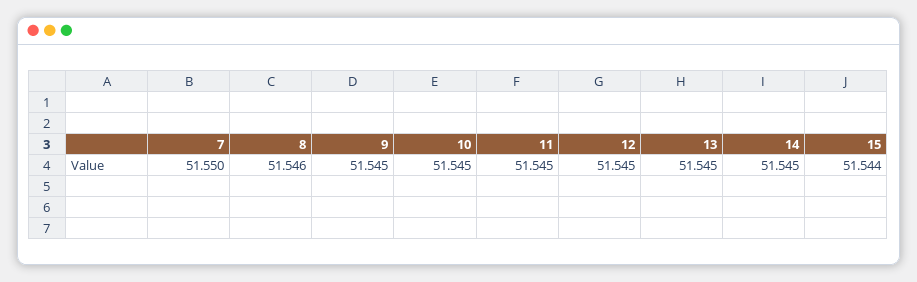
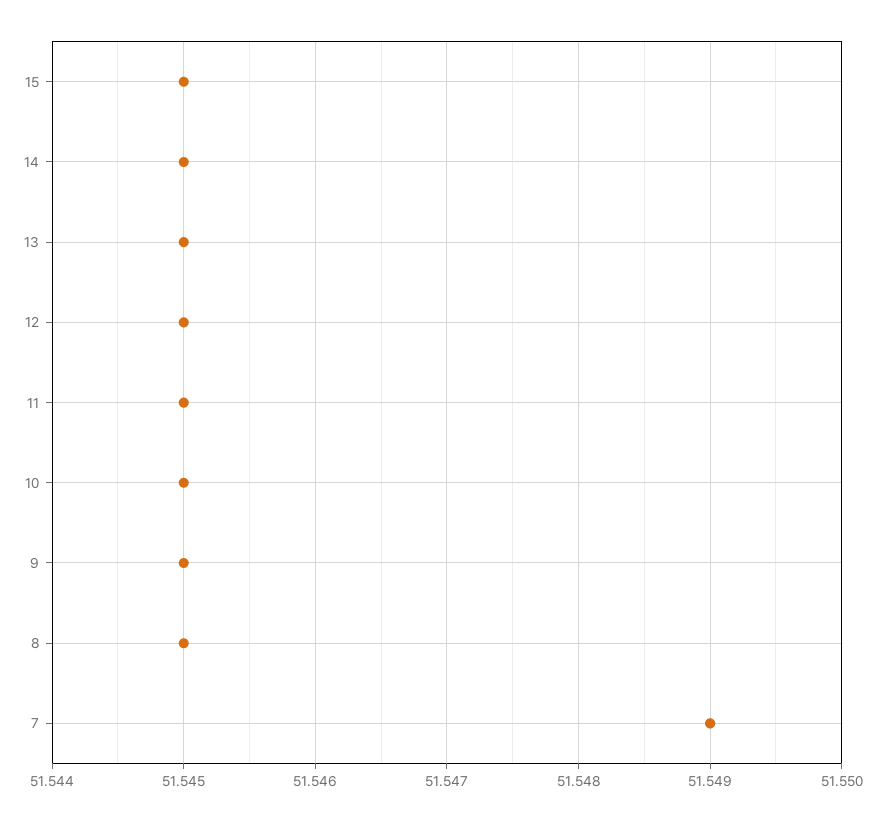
7: 51.55 -> 51.549
8: 51.546 -> 51.545
15: 51.544 -> 51.545

